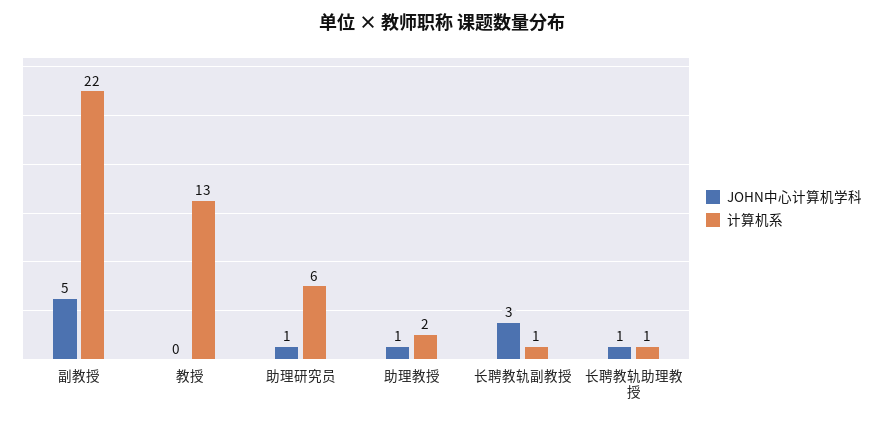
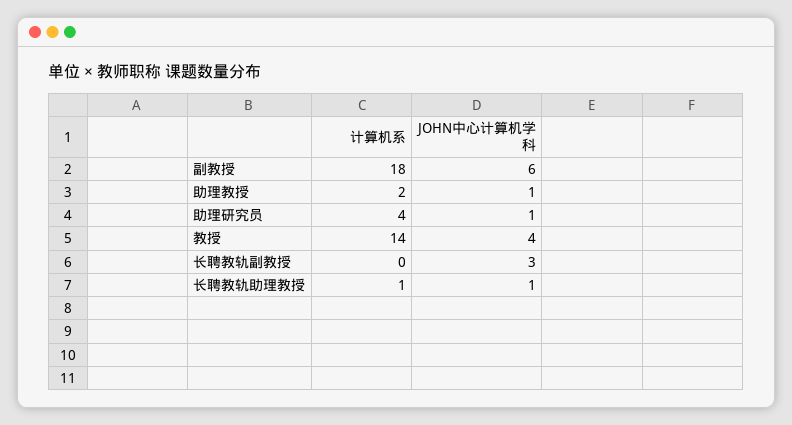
JOHN中心计算机学科, 副教授: 5 -> 6
计算机系, 副教授: 22 -> 18
JOHN中心计算机学科, 教授: 0 -> 4
计算机系, 教授: 13 -> 14
计算机系, 助理研究员: 6 -> 4
计算机系, 长聘教轨副教授: 1 -> 0

